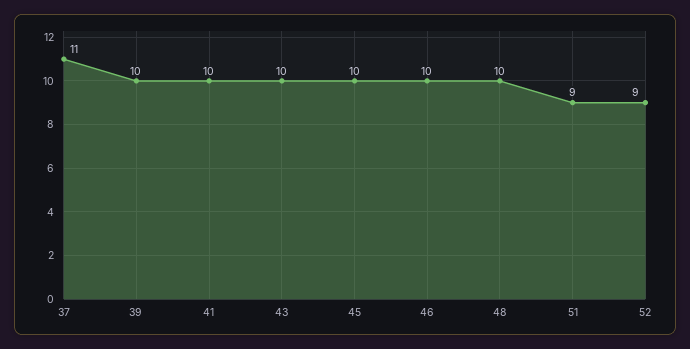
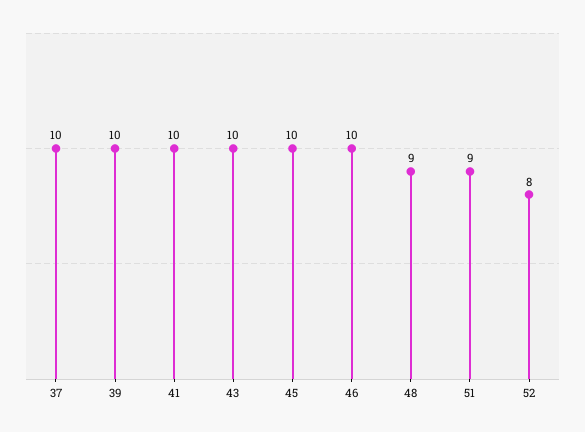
37: 11 -> 10
48: 10 -> 9
52: 9 -> 8

